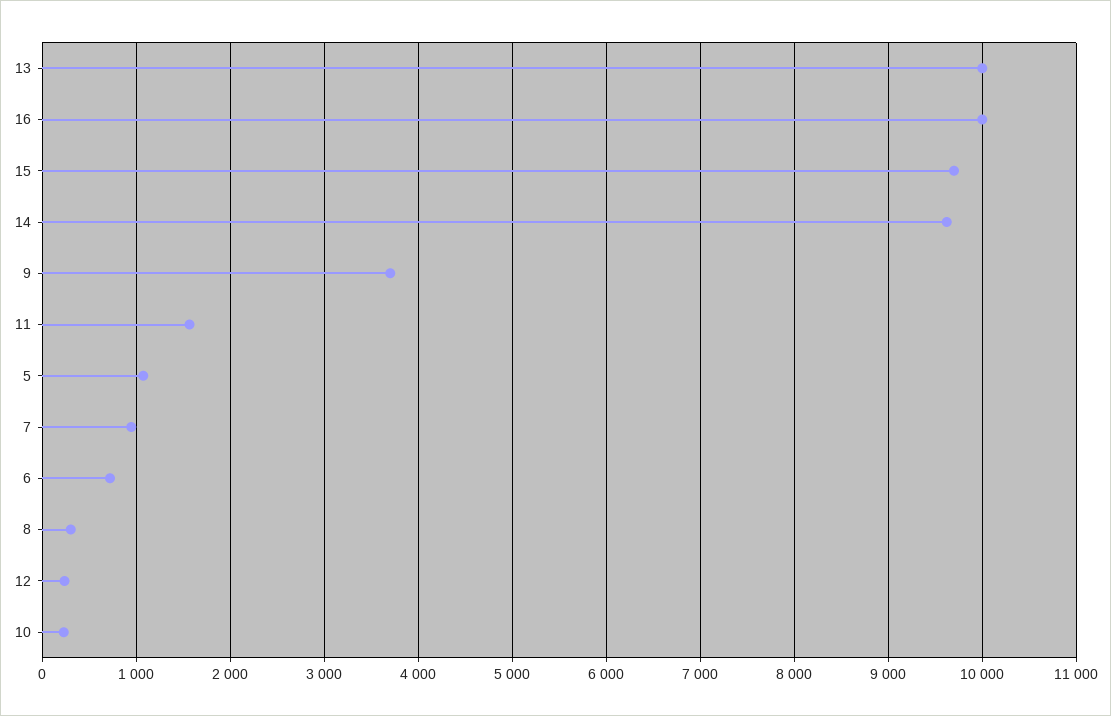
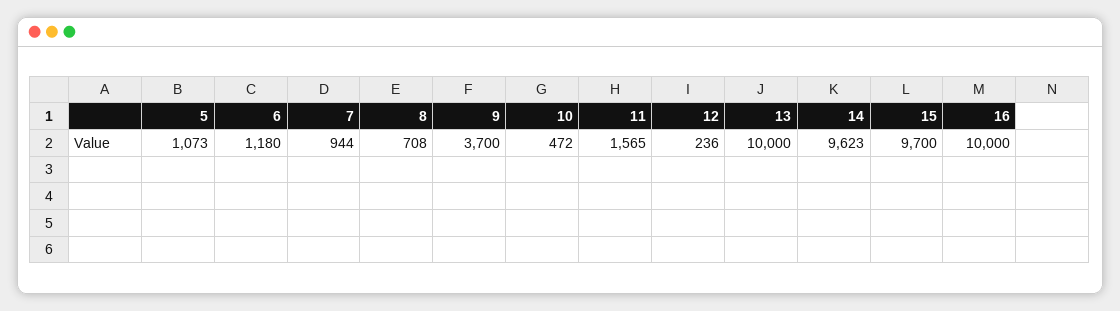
6: 700 -> 1180
8: 300 -> 708
10: 200 -> 472

